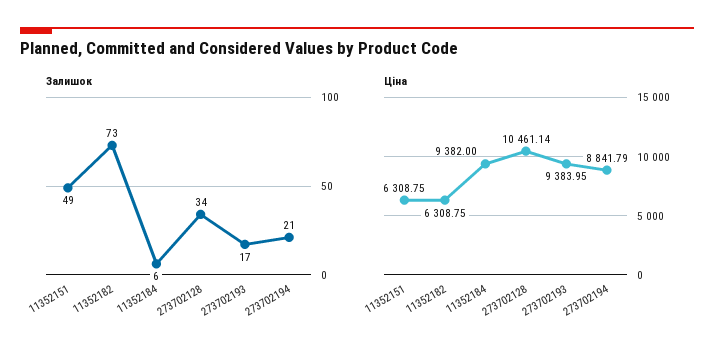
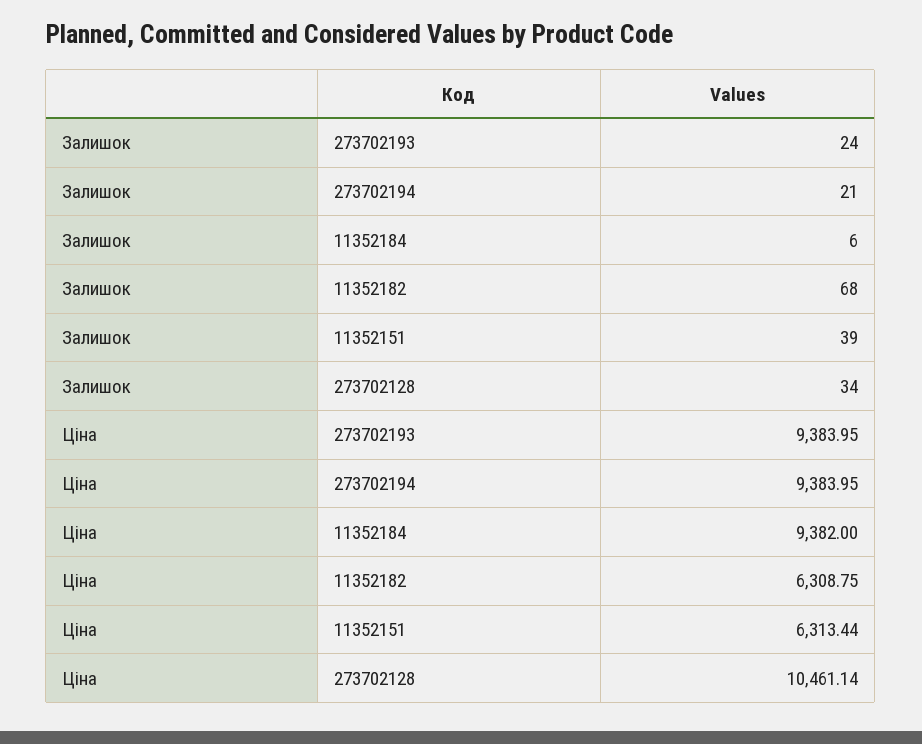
Залишок, 11352151: 49 -> 39
Залишок, 11352182: 73 -> 68
Залишок, 273702193: 17 -> 24
Ціна, 11352151: 6308.75 -> 6313.44
Ціна, 273702194: 8841.79 -> 9383.95

